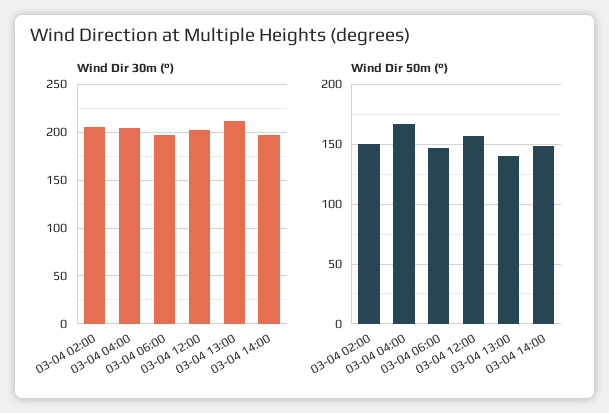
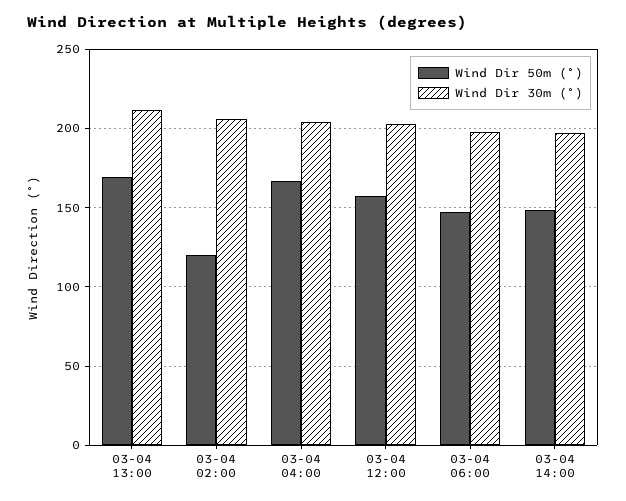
Wind Dir 50m (°), 03-04 02:00: 150 -> 120
Wind Dir 50m (°), 03-04 13:00: 140 -> 170

